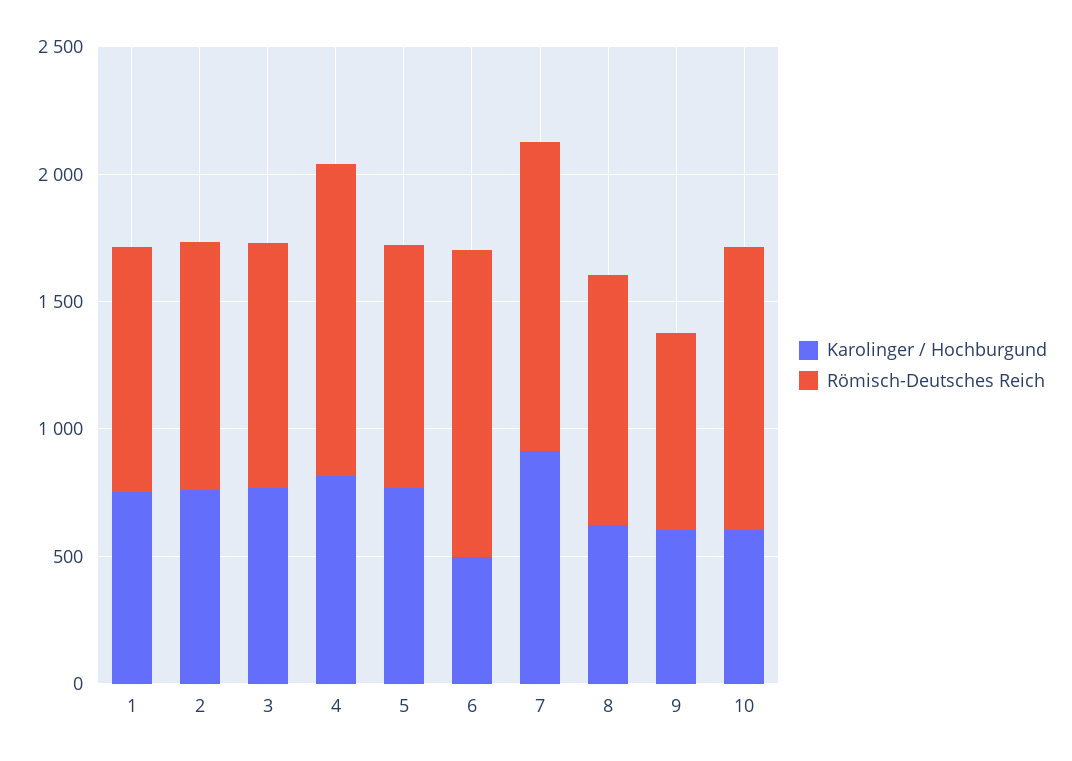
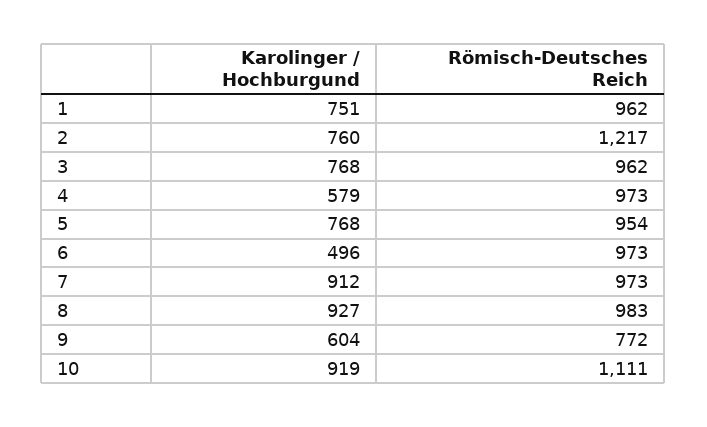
Römisch-Deutsches Reich, 2: 1000 -> 1217
Karolinger / Hochburgund, 4: 800 -> 579
Römisch-Deutsches Reich, 4: 1200 -> 973
Römisch-Deutsches Reich, 6: 1200 -> 973
Römisch-Deutsches Reich, 7: 1200 -> 973
Karolinger / Hochburgund, 8: 600 -> 927
Karolinger / Hochburgund, 10: 600 -> 919

